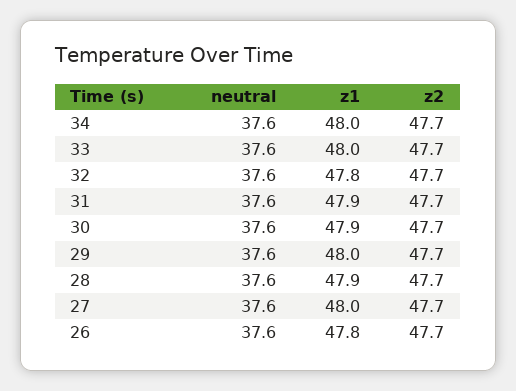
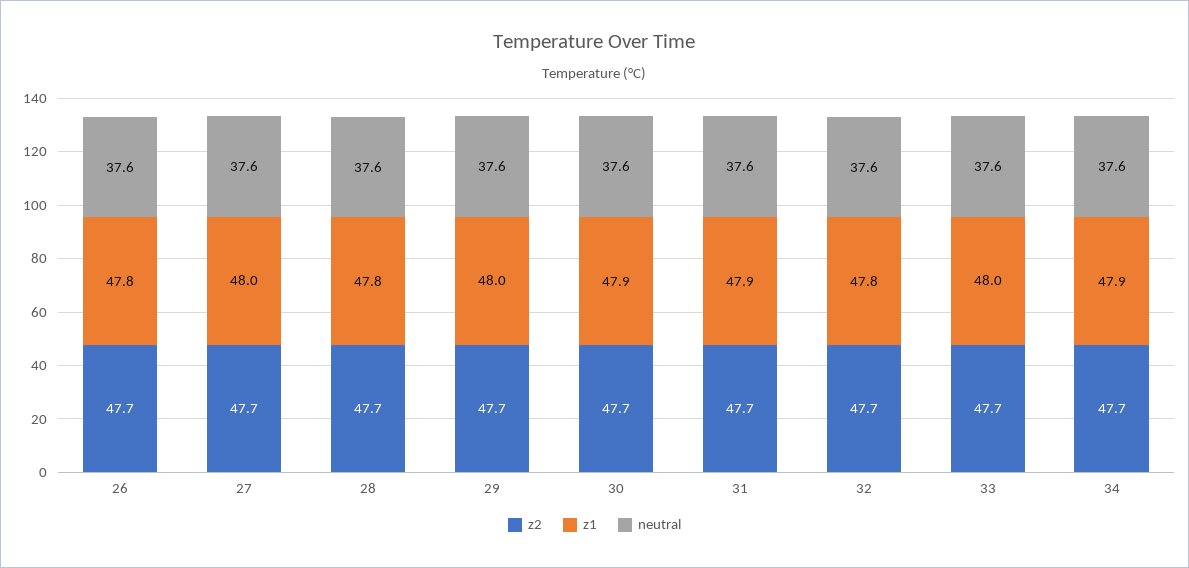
z1, 34: 48 -> 47.9
z1, 28: 47.9 -> 47.8

